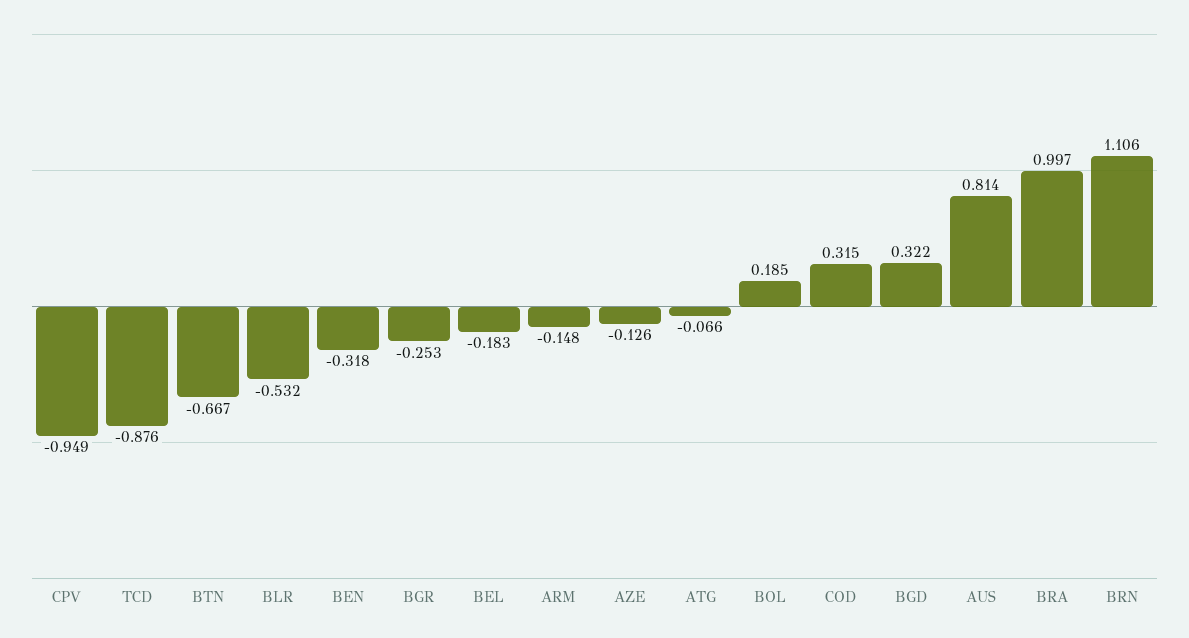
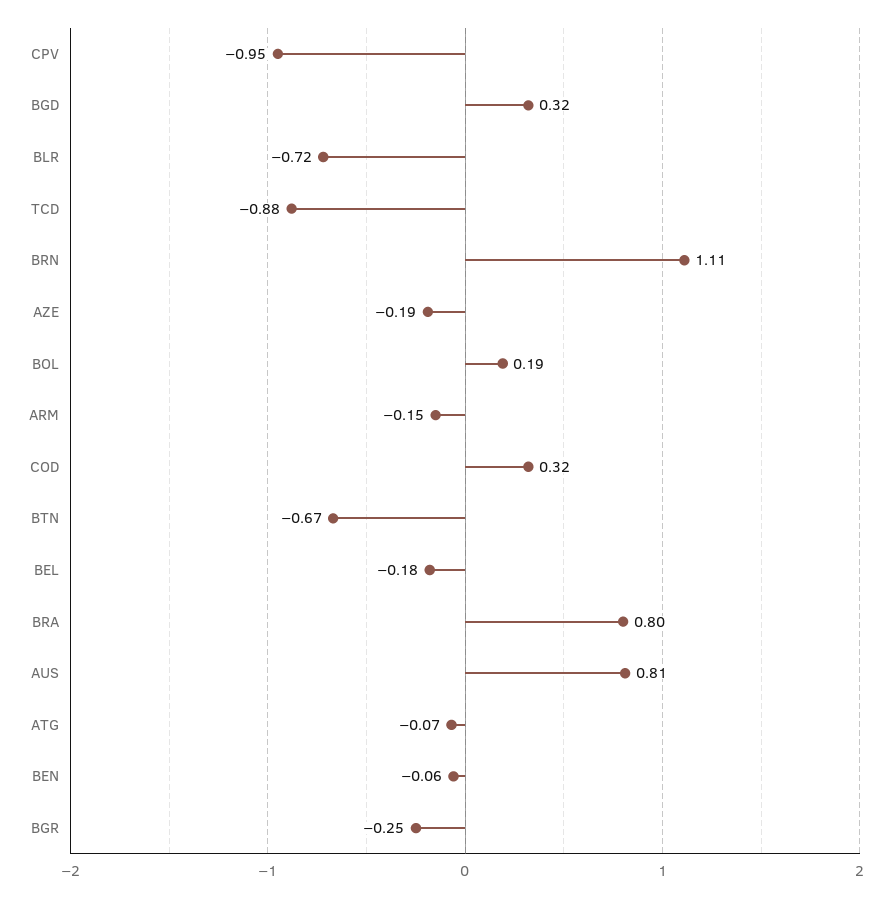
BLR: -0.532 -> -0.72
BEN: -0.318 -> -0.06
AZE: -0.126 -> -0.19
BRA: 0.997 -> 0.8

